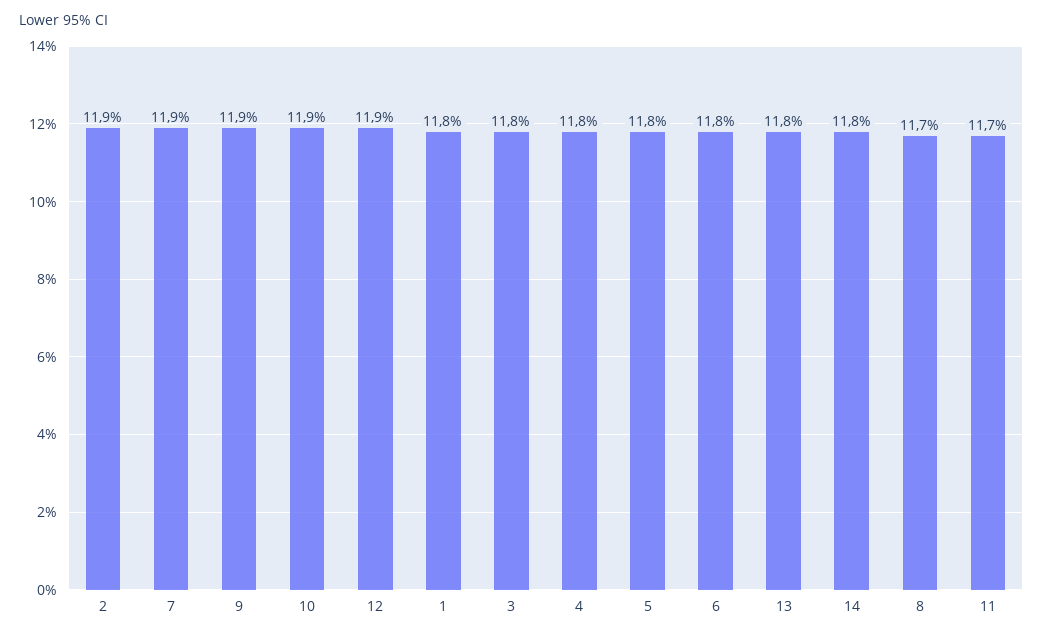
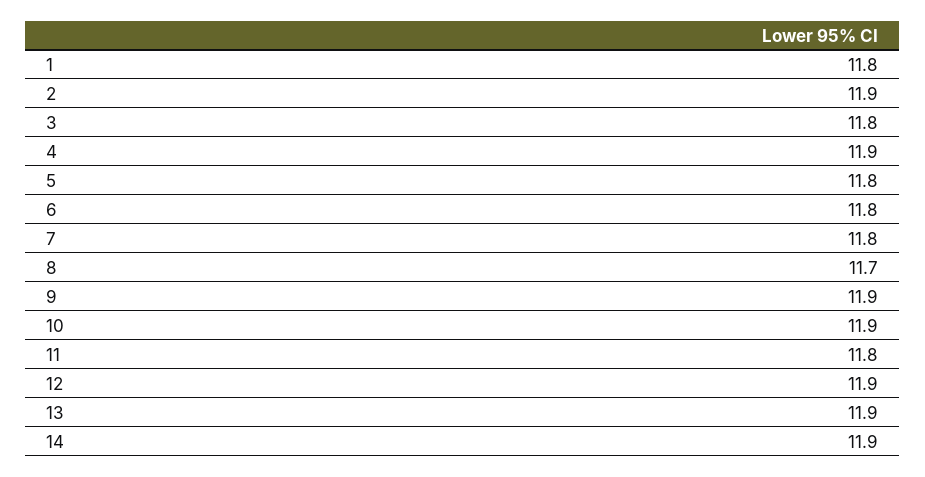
7: 11.9 -> 11.8
4: 11.8 -> 11.9
13: 11.8 -> 11.9
14: 11.8 -> 11.9
11: 11.7 -> 11.8

